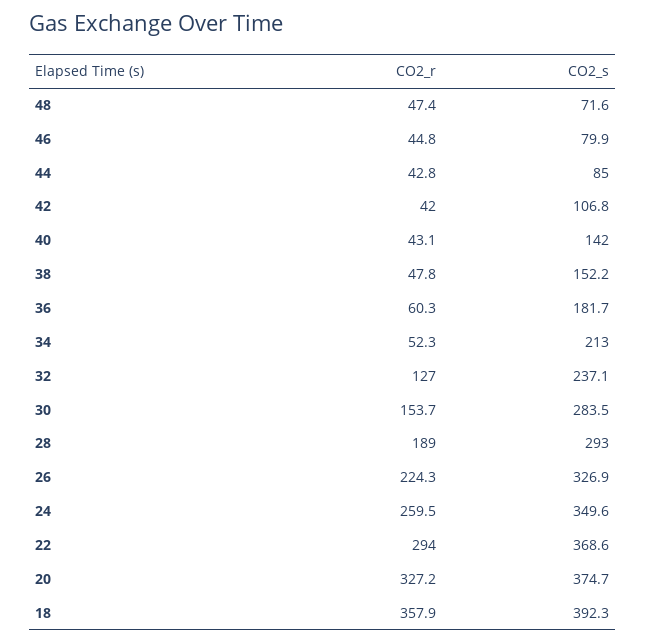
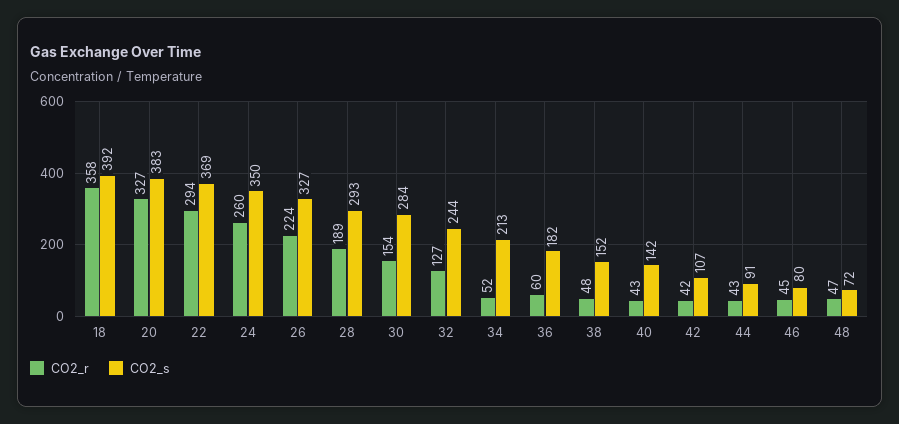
CO2_s, 44: 85 -> 91
CO2_s, 32: 237.1 -> 244
CO2_s, 20: 374.7 -> 383

